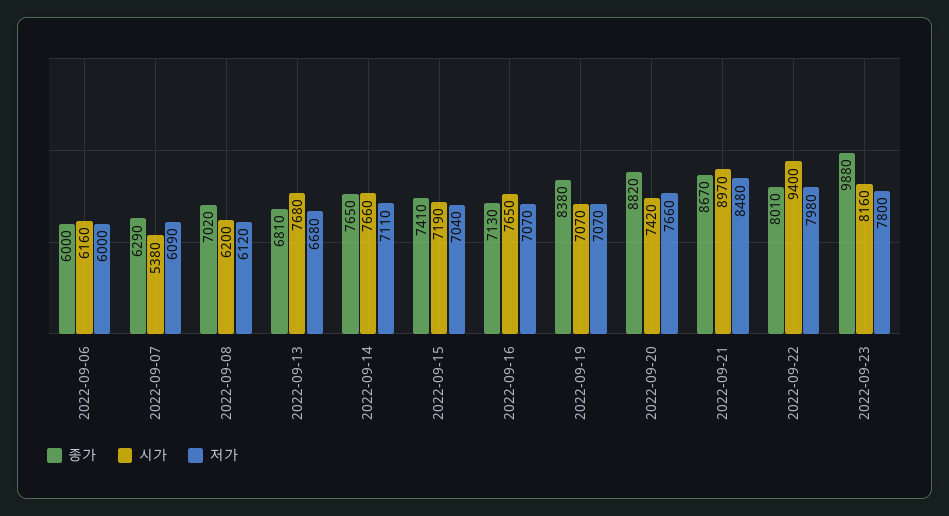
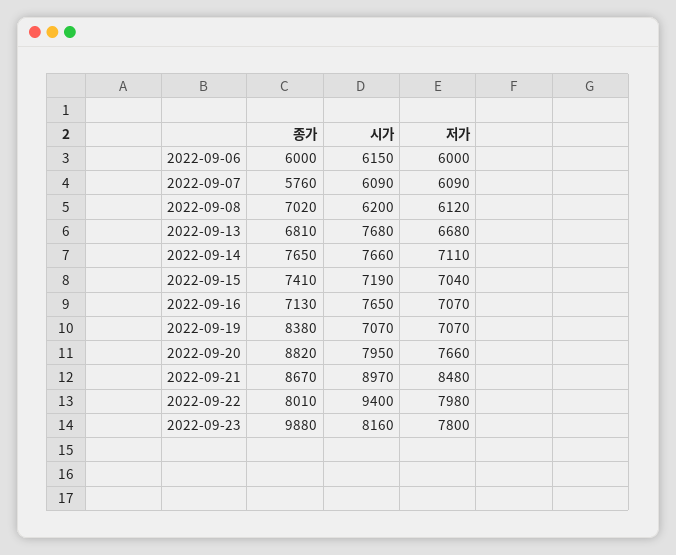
시가, 2022-09-06: 6160 -> 6150
종가, 2022-09-07: 6290 -> 5760
시가, 2022-09-07: 5380 -> 6090
시가, 2022-09-20: 7420 -> 7950

